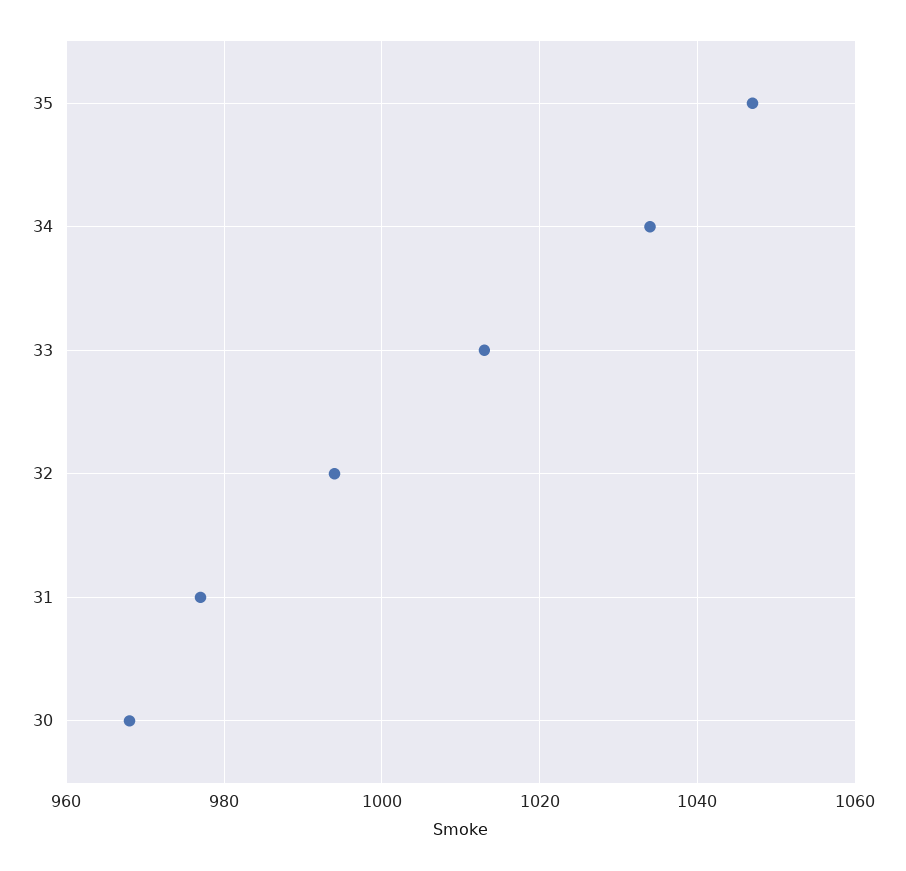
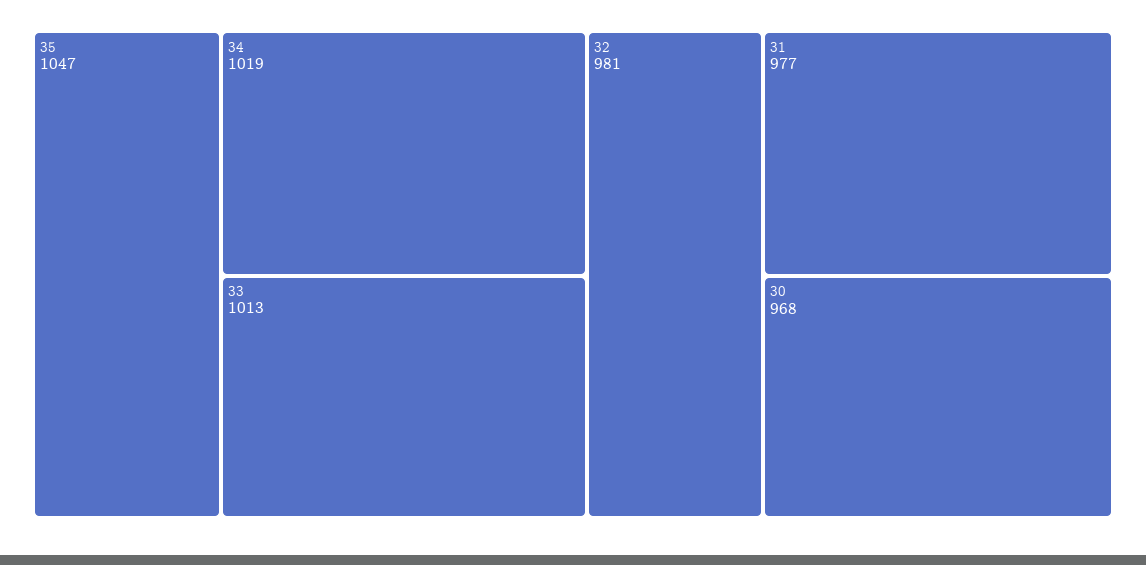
34: 1035 -> 1019
32: 995 -> 981

